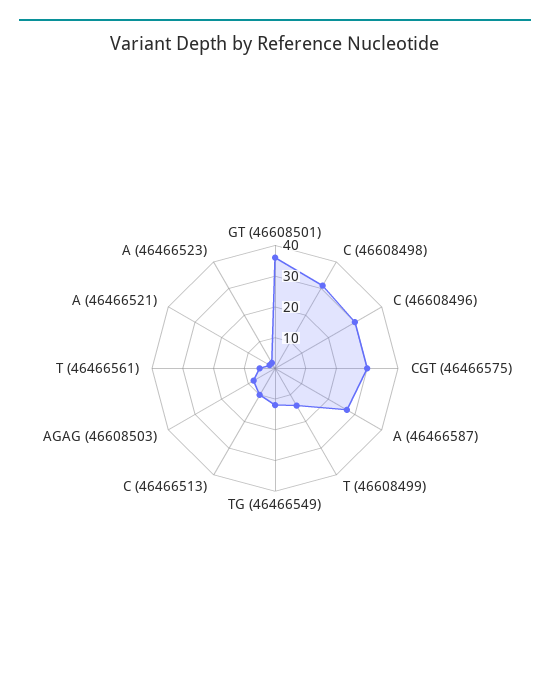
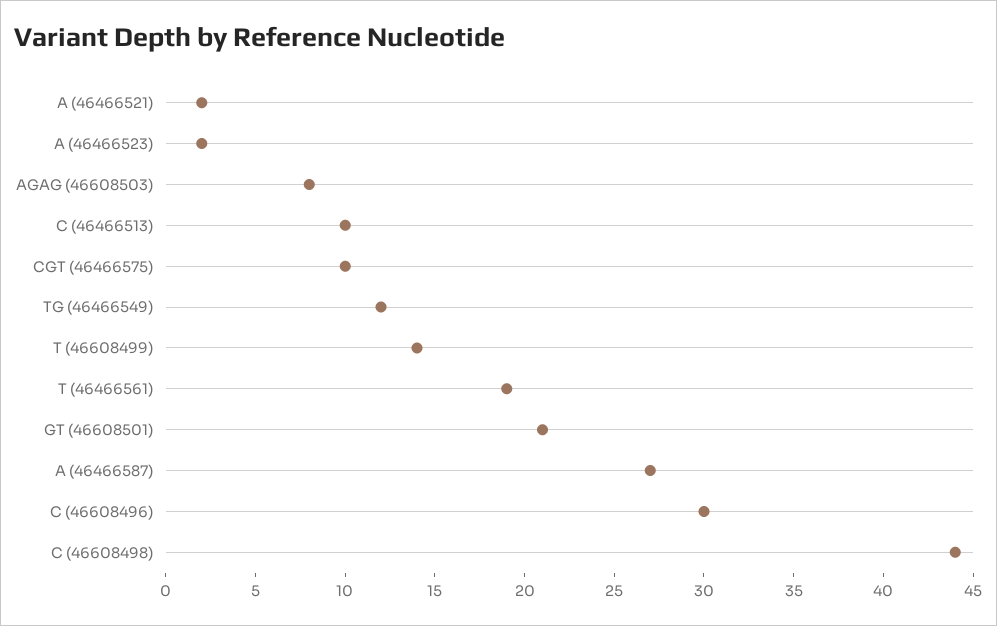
GT (46608501): 35 -> 21
C (46608498): 30 -> 44
CGT (46466575): 30 -> 10
T (46466561): 5 -> 19

